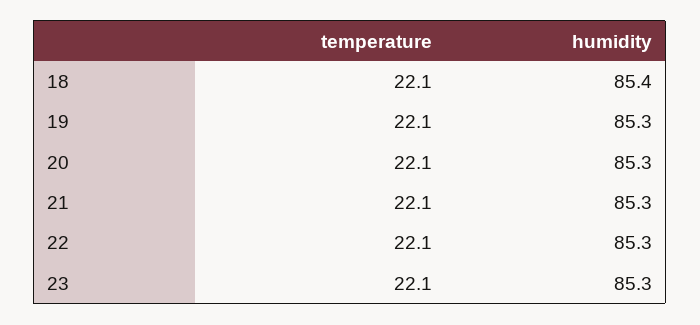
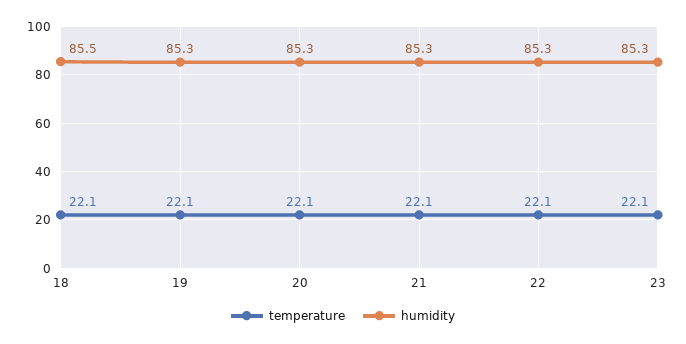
humidity, 18: 85.4 -> 85.5

